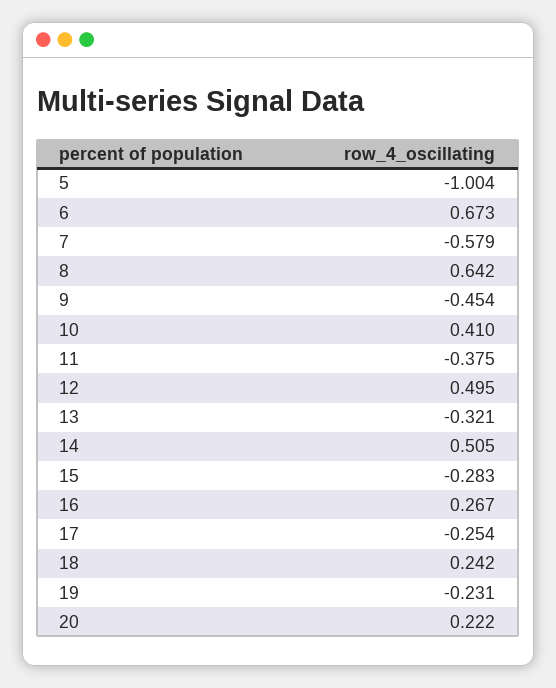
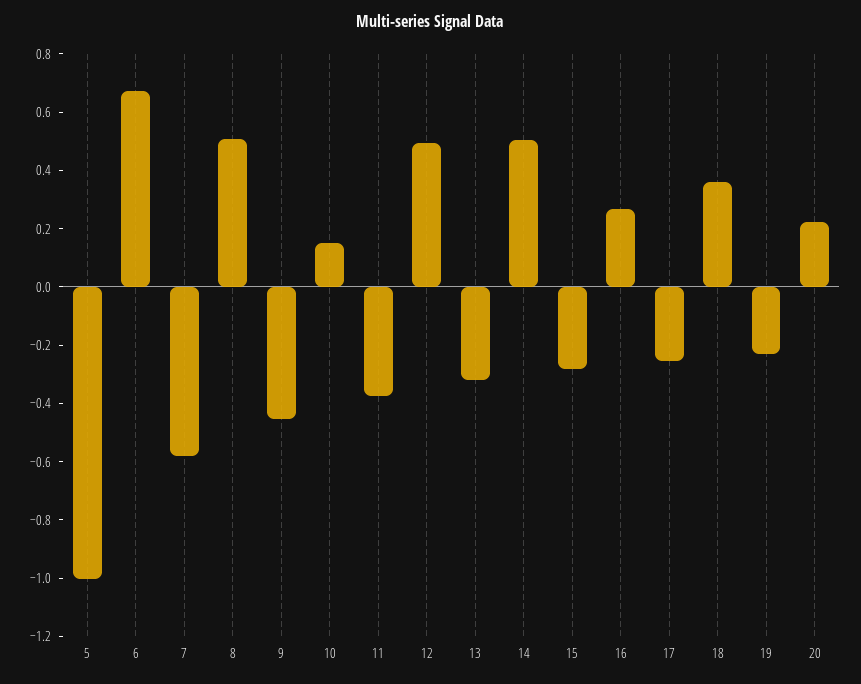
8: 0.642 -> 0.5
10: 0.41 -> 0.15
18: 0.242 -> 0.35

